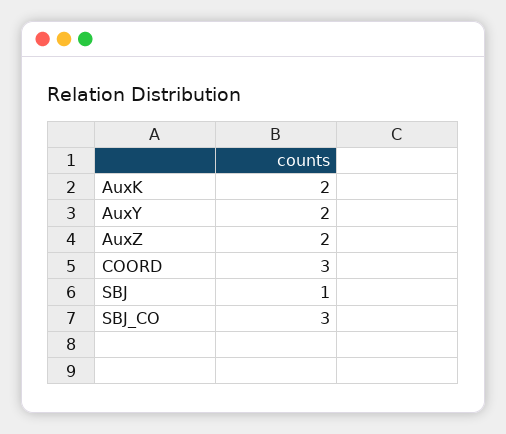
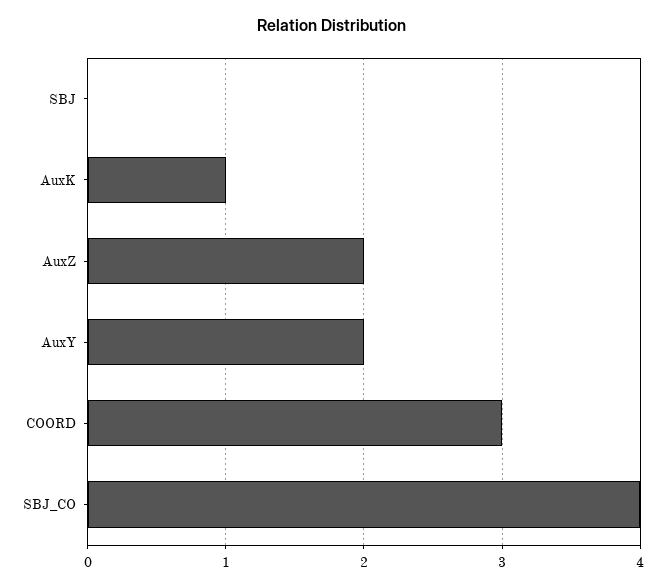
AuxK: 2 -> 1
SBJ: 1 -> 0
SBJ_CO: 3 -> 4

